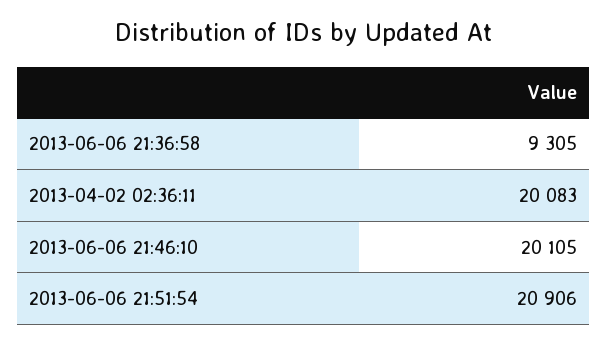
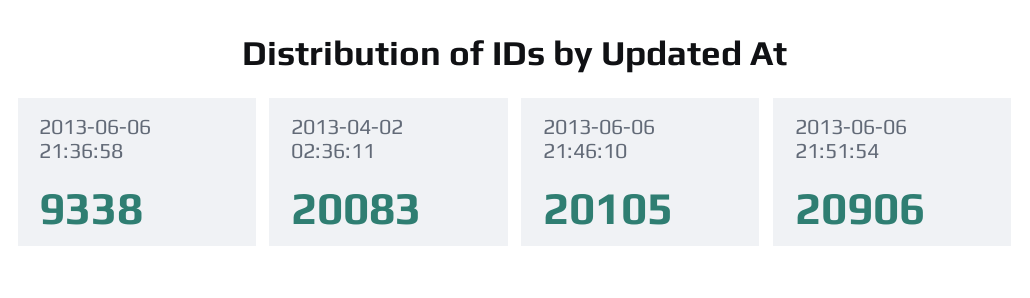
2013-06-06 21:36:58: 9305 -> 9338

